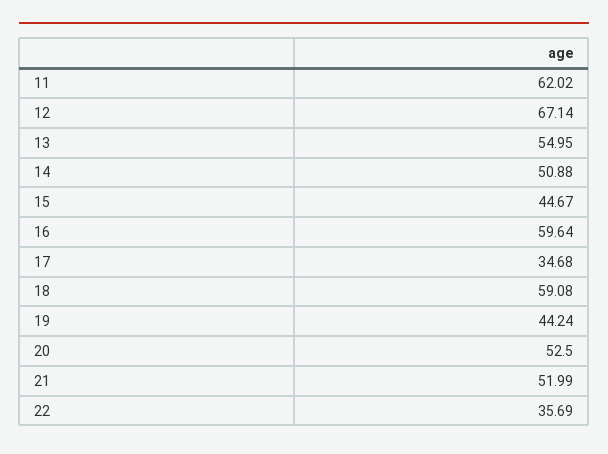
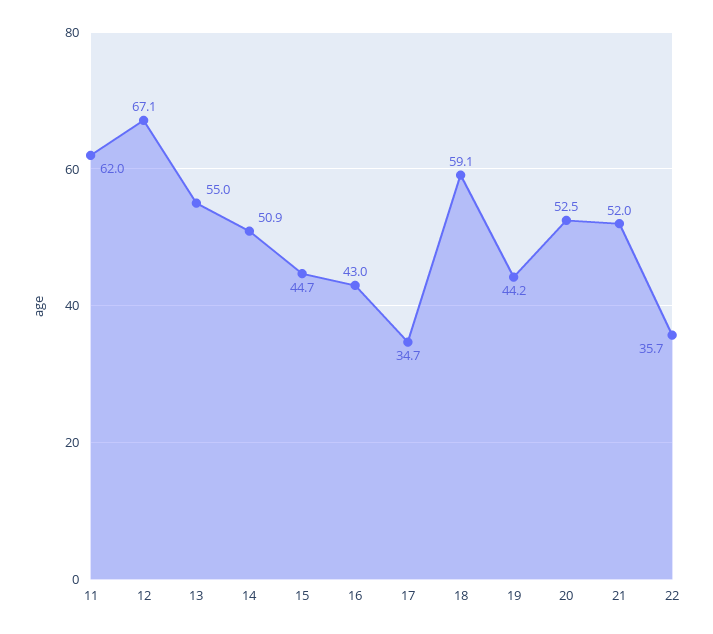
16: 59.64 -> 43

